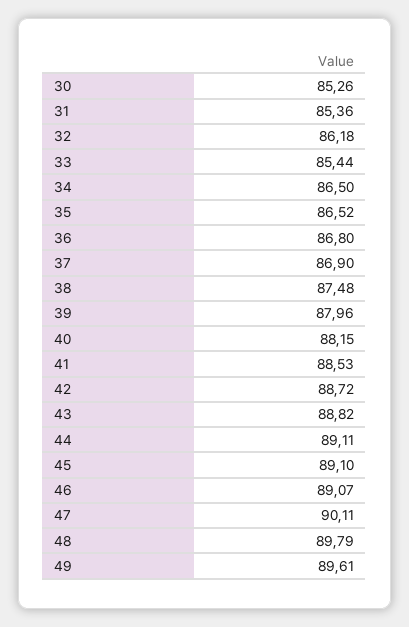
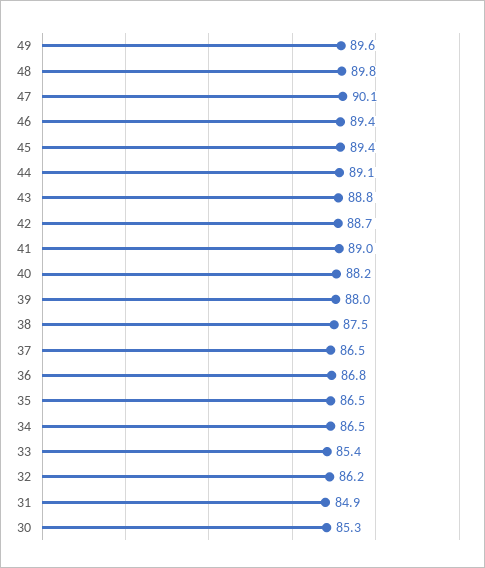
31: 85.36 -> 84.9
37: 86.9 -> 86.5
41: 88.53 -> 89
45: 89.1 -> 89.4
46: 89.07 -> 89.4

